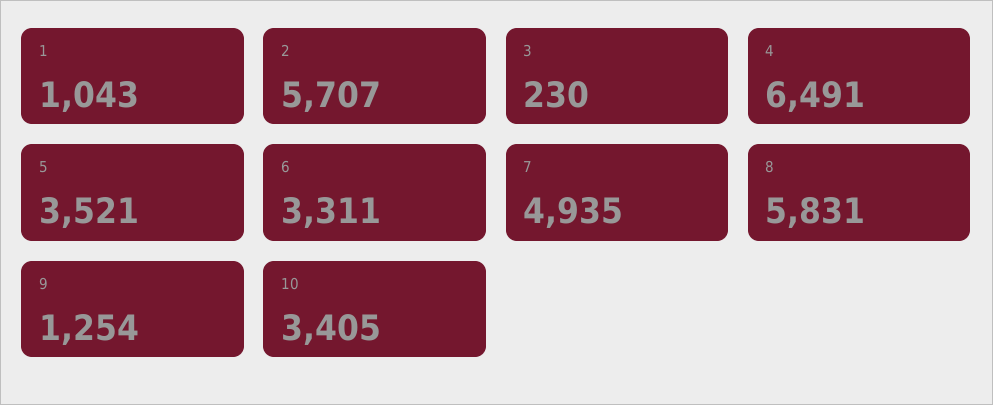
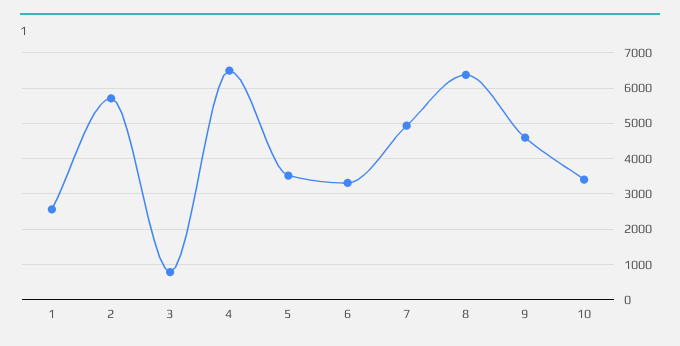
1: 1043 -> 2600
3: 230 -> 800
8: 5831 -> 6400
9: 1254 -> 4600

